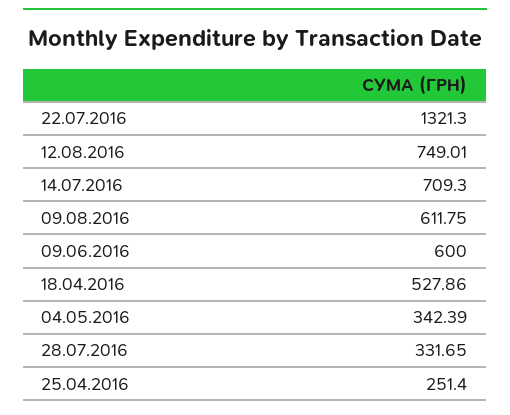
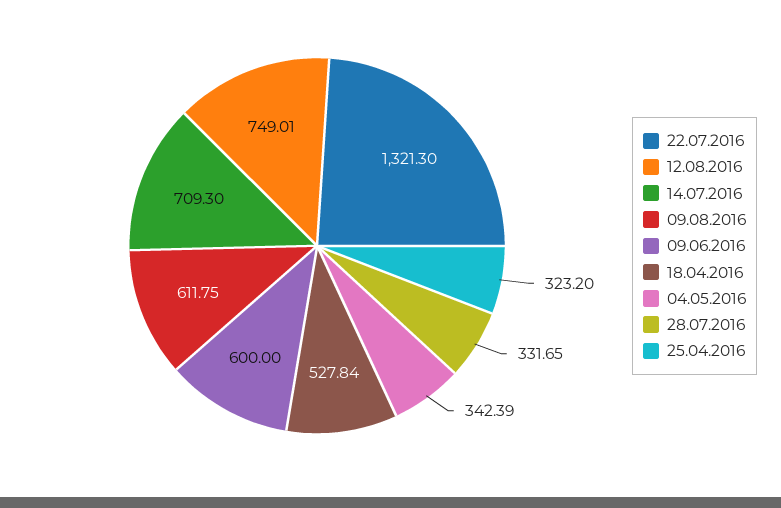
18.04.2016: 527.86 -> 527.84
25.04.2016: 251.4 -> 323.2

